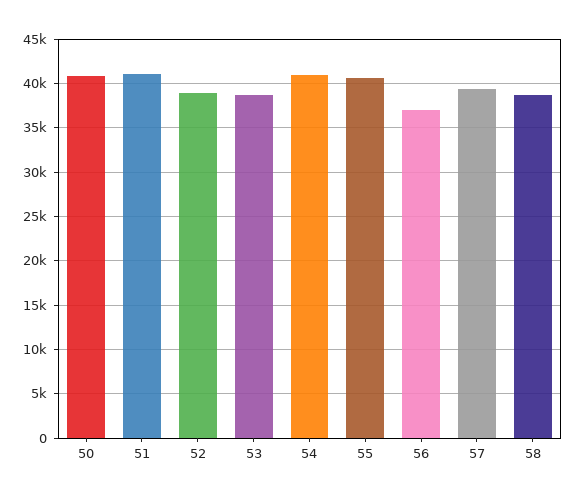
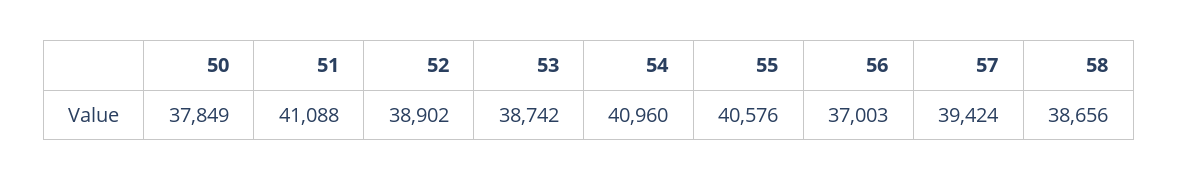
50: 41000 -> 37849

